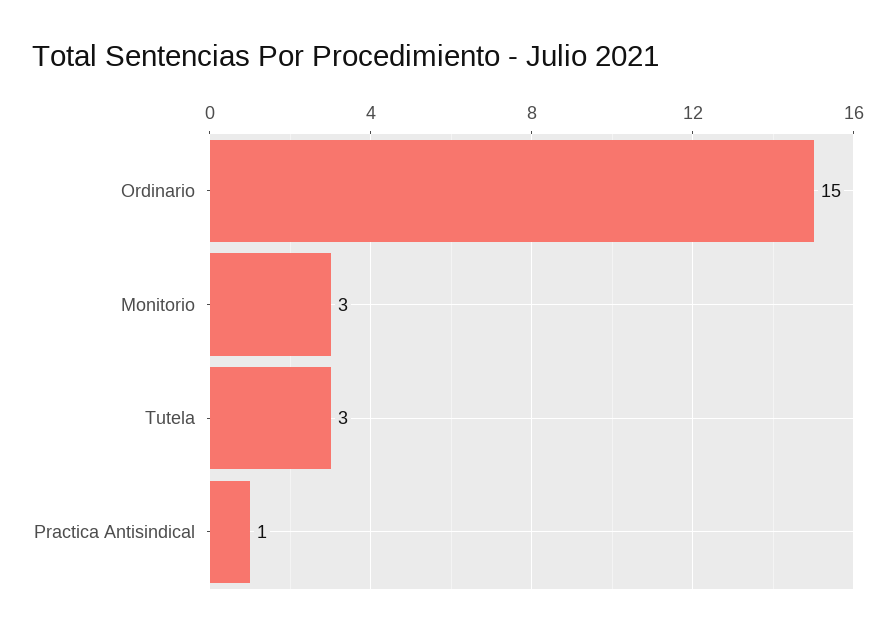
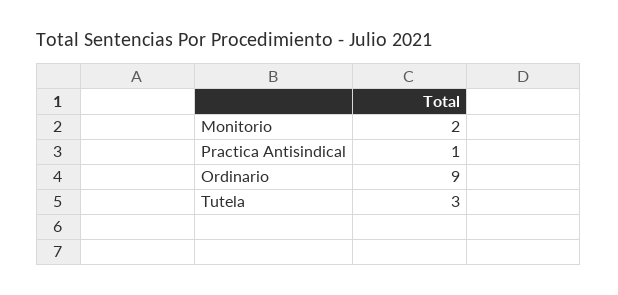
Ordinario: 15 -> 9
Monitorio: 3 -> 2

